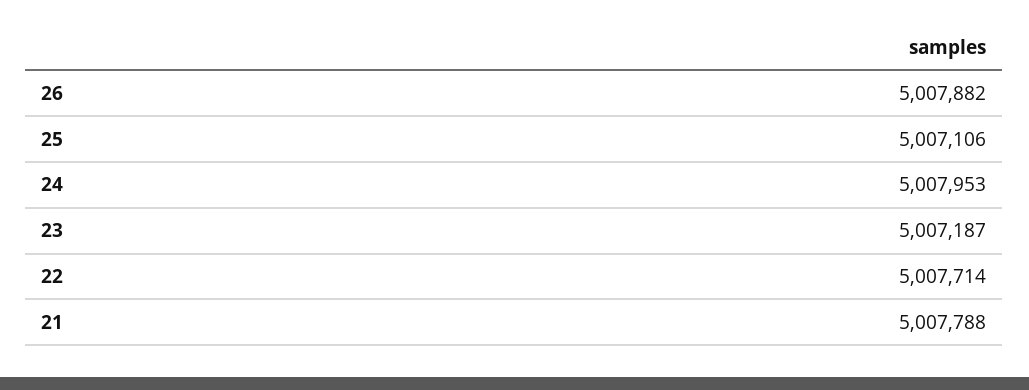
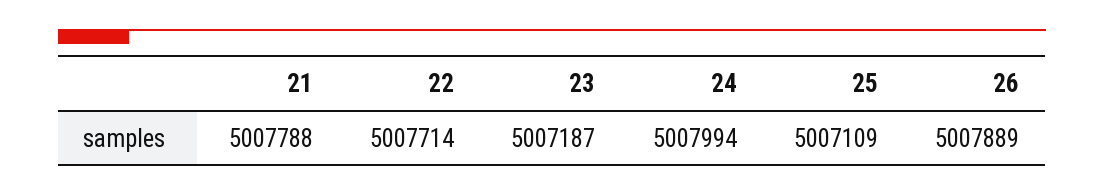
26: 5007882 -> 5007889
25: 5007106 -> 5007109
24: 5007953 -> 5007994

